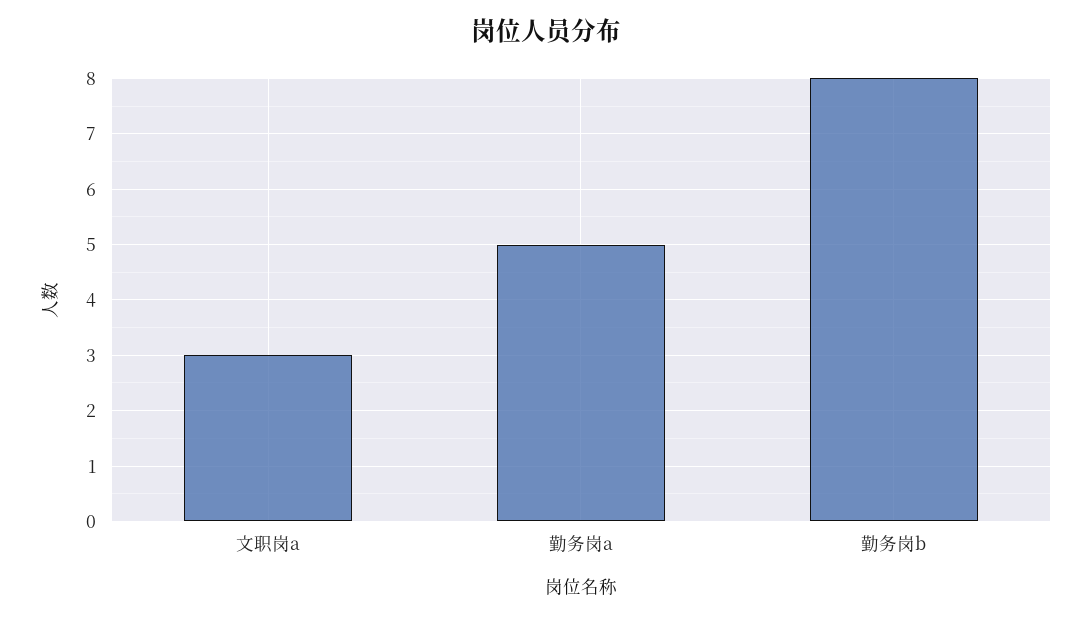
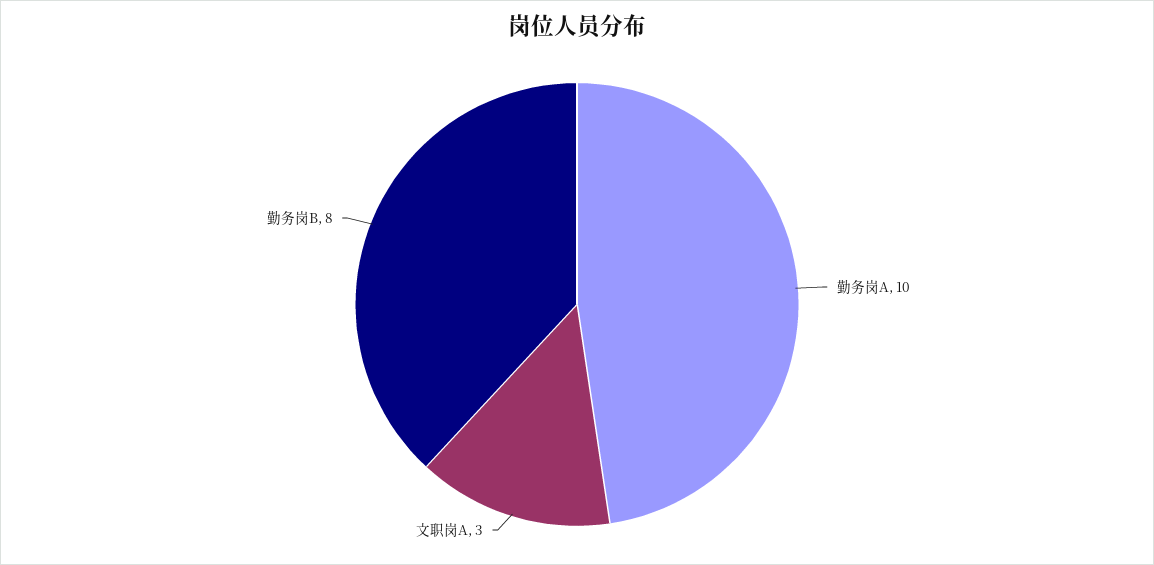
勤务岗a: 5 -> 10

